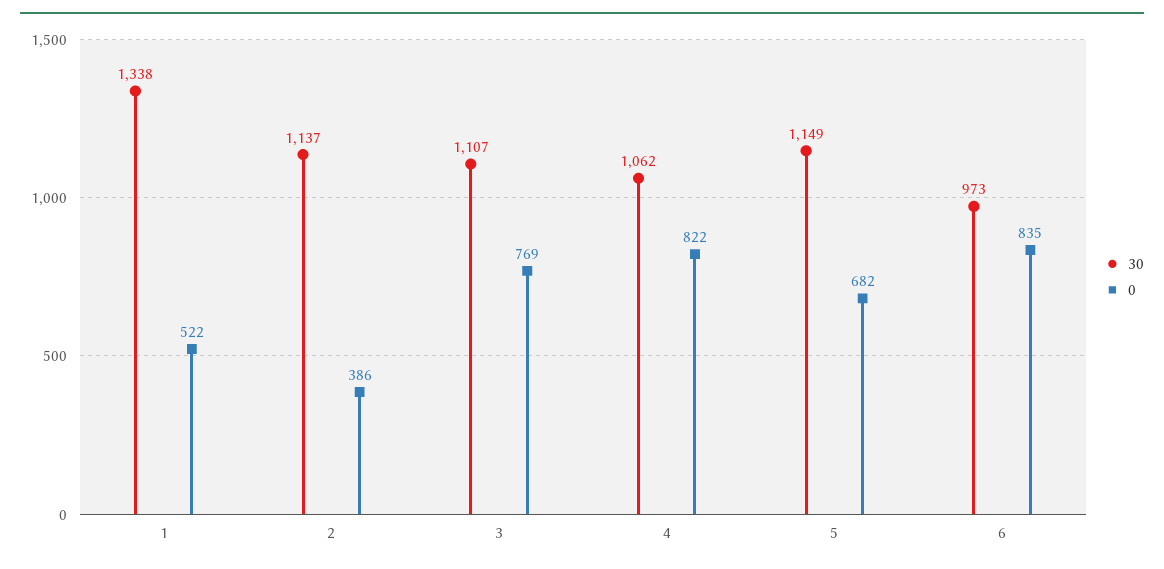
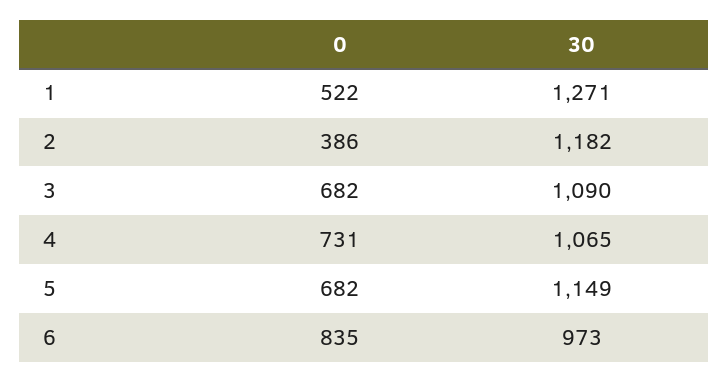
30, 1: 1338 -> 1271
30, 2: 1137 -> 1182
30, 3: 1107 -> 1090
0, 3: 769 -> 682
30, 4: 1062 -> 1065
0, 4: 822 -> 731

